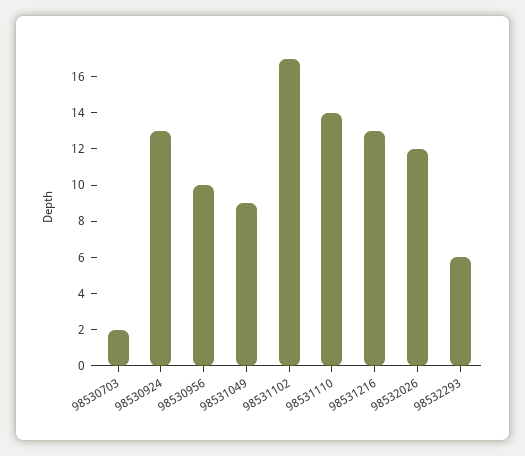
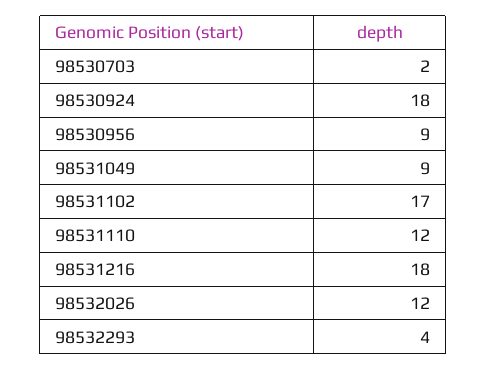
98530924: 13 -> 18
98530956: 10 -> 9
98531110: 14 -> 12
98531216: 13 -> 18
98532293: 6 -> 4

